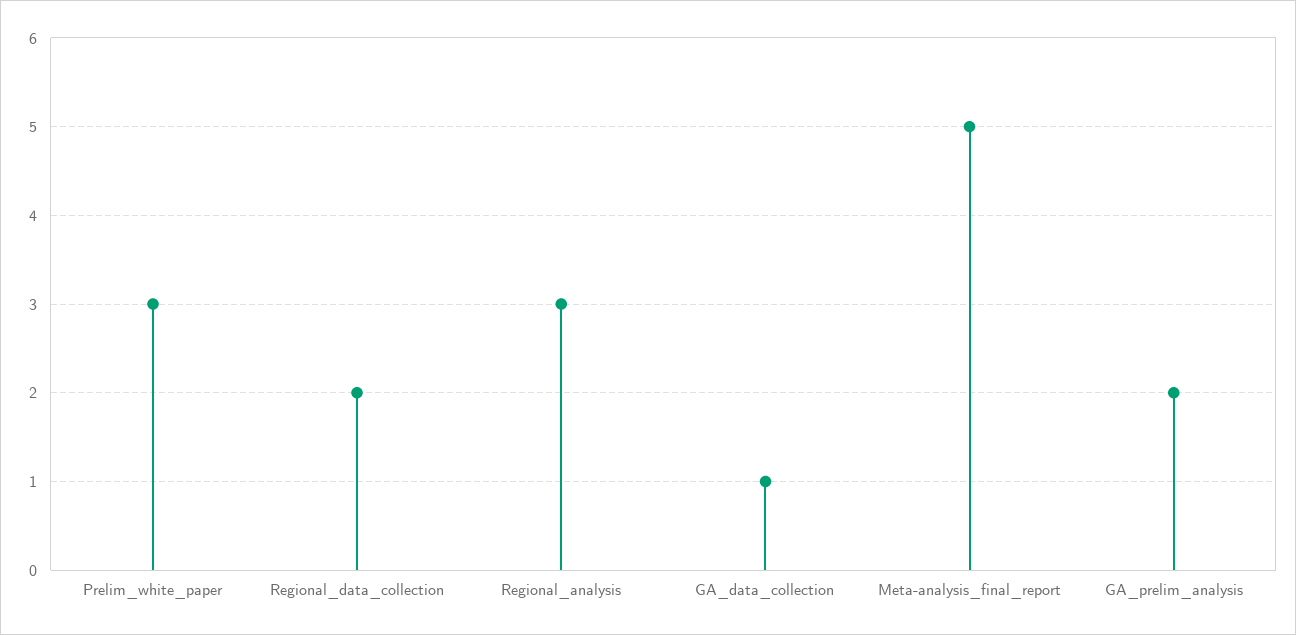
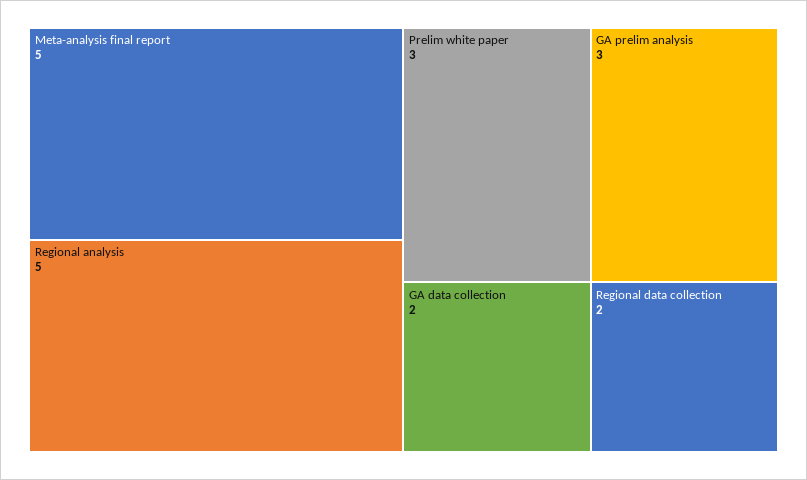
Regional_analysis: 3 -> 5
GA_data_collection: 1 -> 2
GA_prelim_analysis: 2 -> 3

